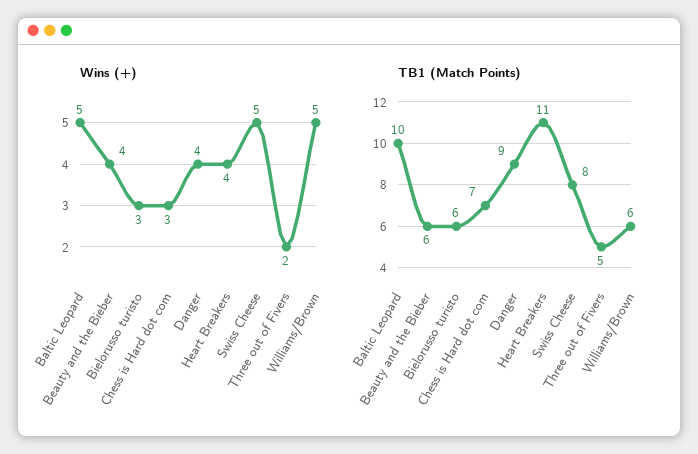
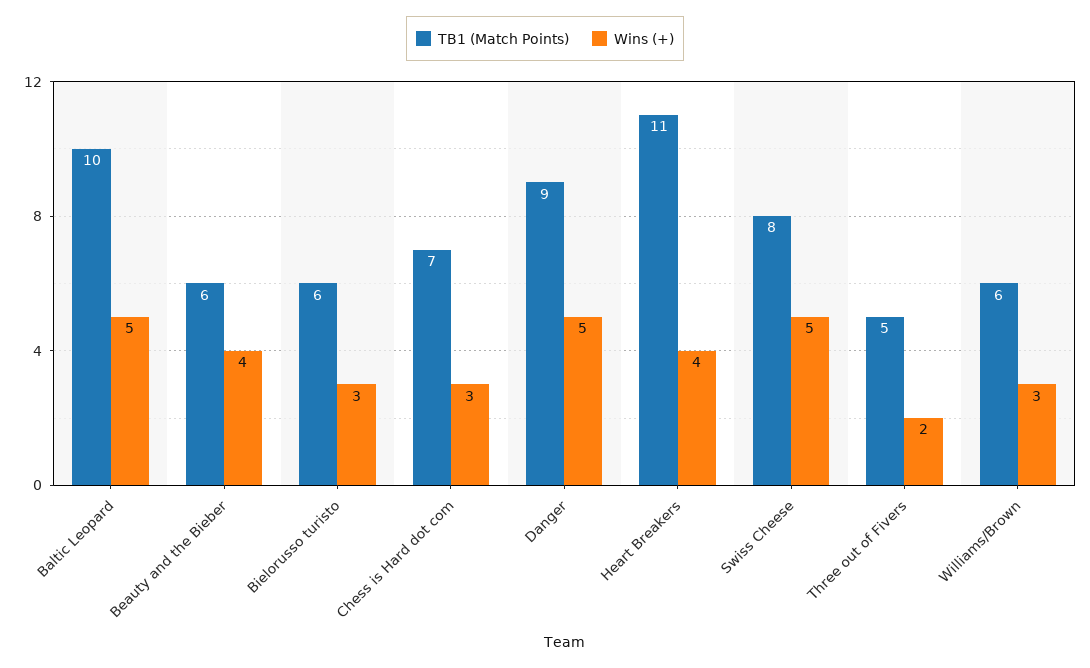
Wins (+), Danger: 4 -> 5
Wins (+), Williams/Brown: 5 -> 3

